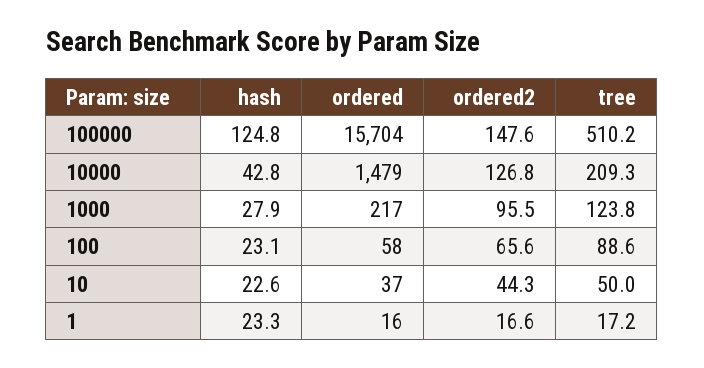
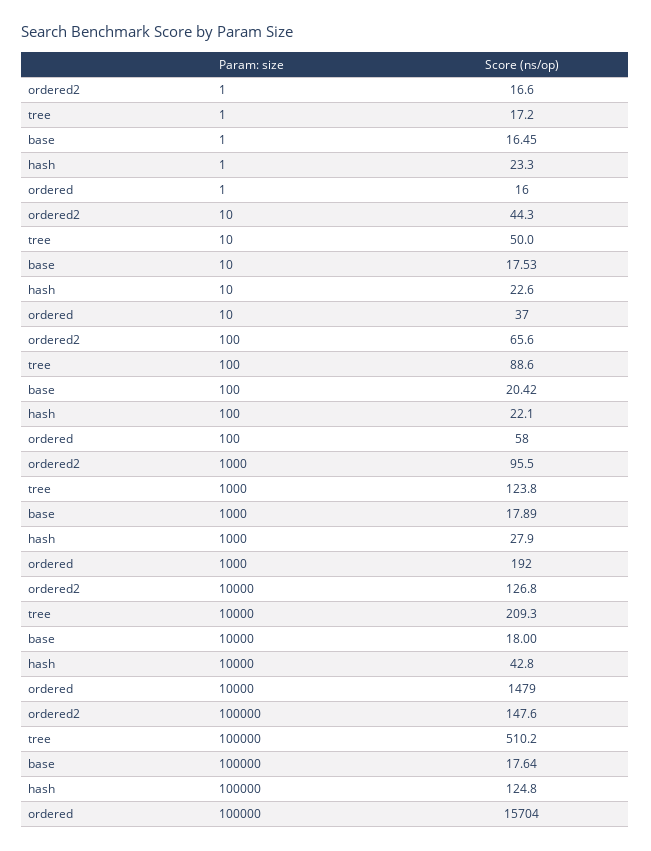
ordered, 1000: 217 -> 192
hash, 100: 23.1 -> 22.1
base, 1: none -> 16.45
base, 10: none -> 17.53
base, 100: none -> 20.42
base, 1000: none -> 17.89
base, 10000: none -> 18
base, 100000: none -> 17.64

